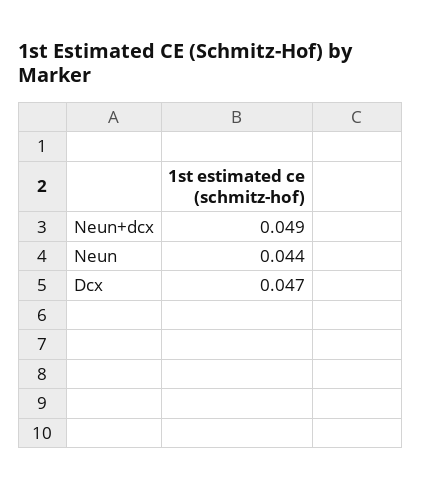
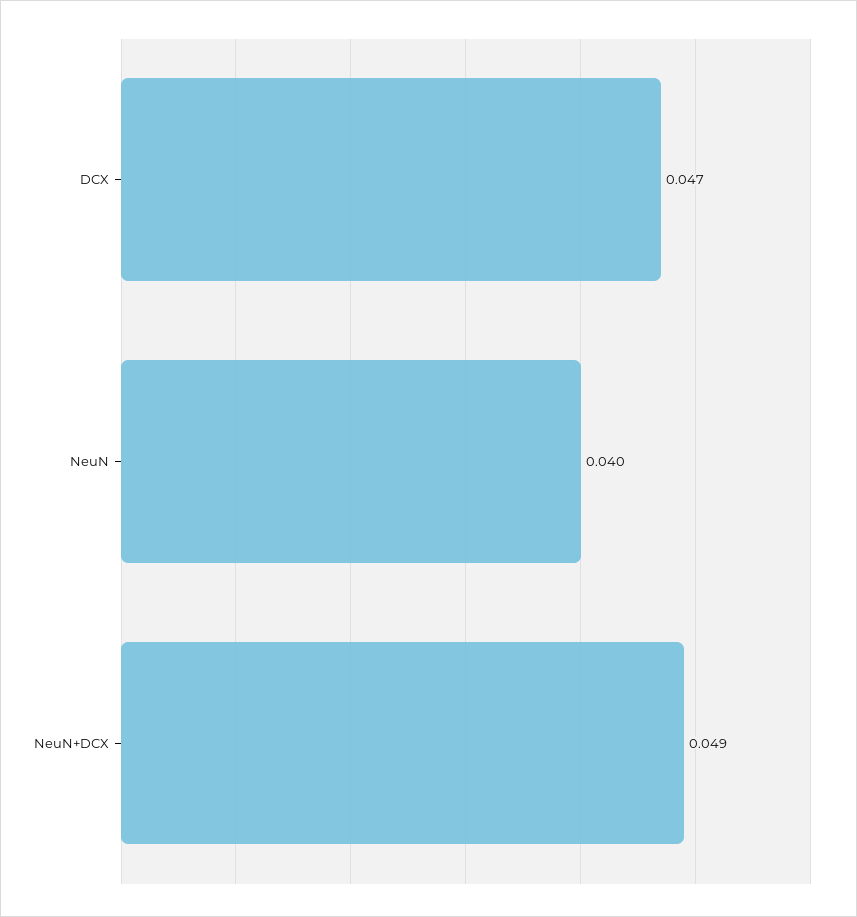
Neun: 0.044 -> 0.04

